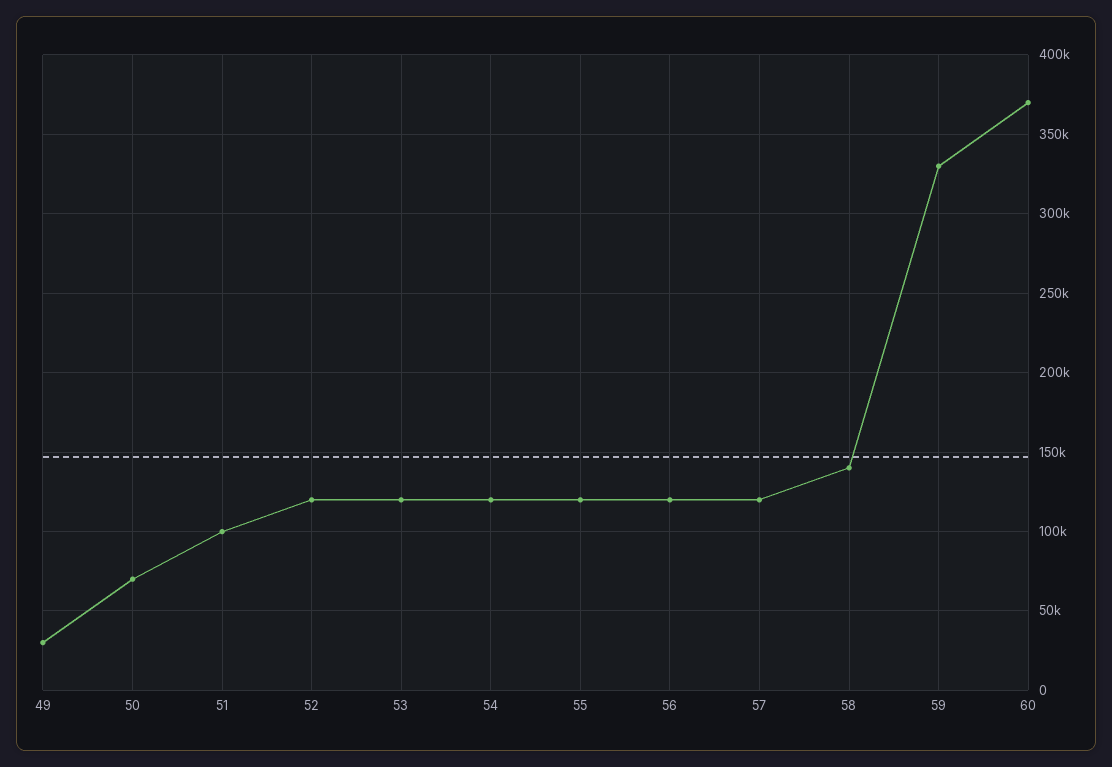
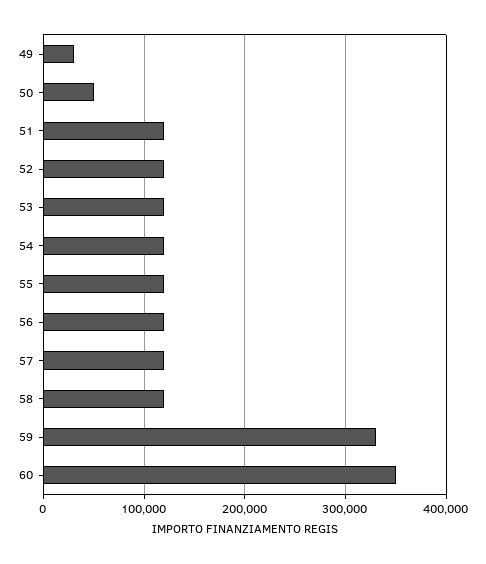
50: 70000 -> 50000
51: 100000 -> 120000
58: 140000 -> 120000
60: 370000 -> 350000

